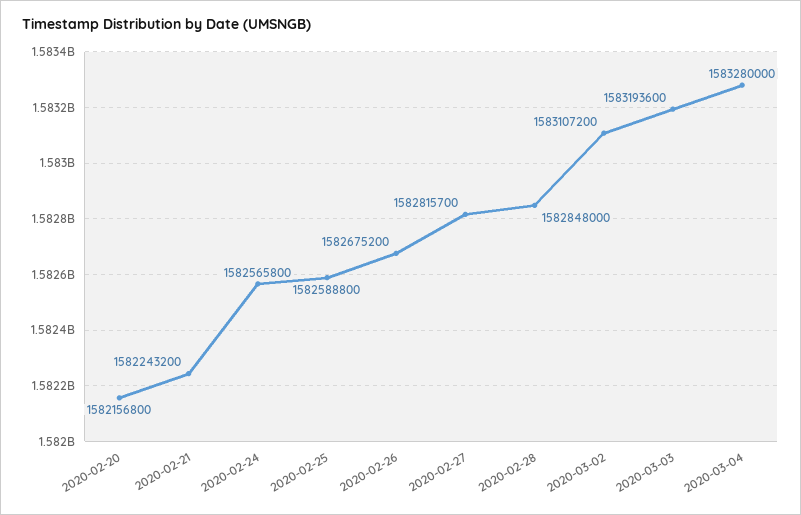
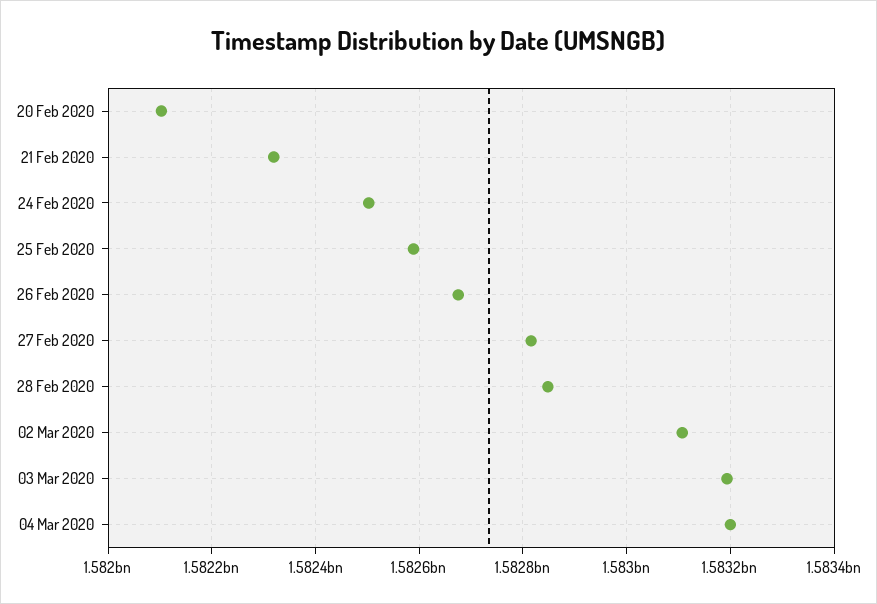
2020-02-20: 1582156800 -> 1582100000
2020-02-21: 1582243200 -> 1582320000
2020-02-24: 1582565800 -> 1582500000
2020-03-04: 1583280000 -> 1583200000

